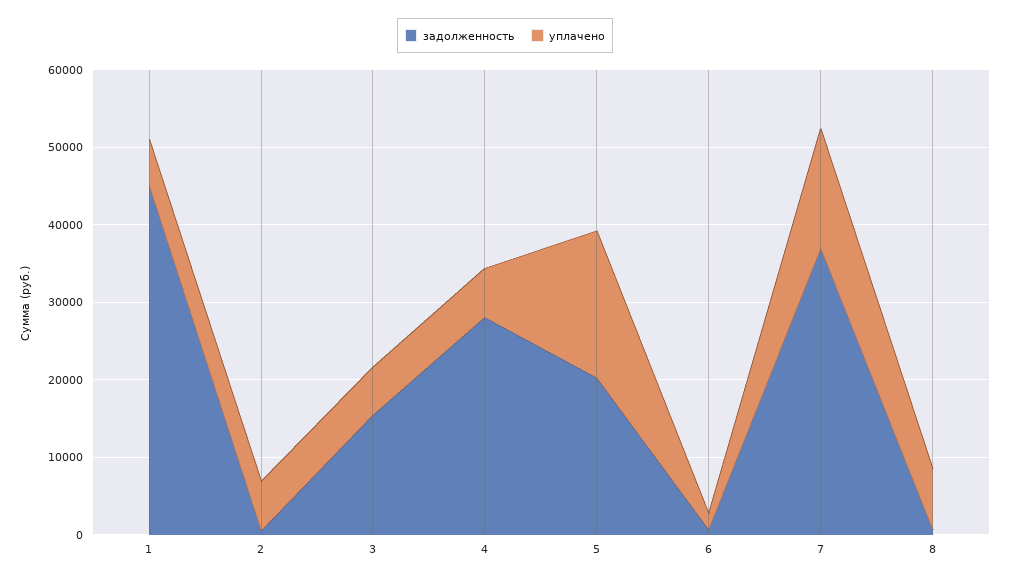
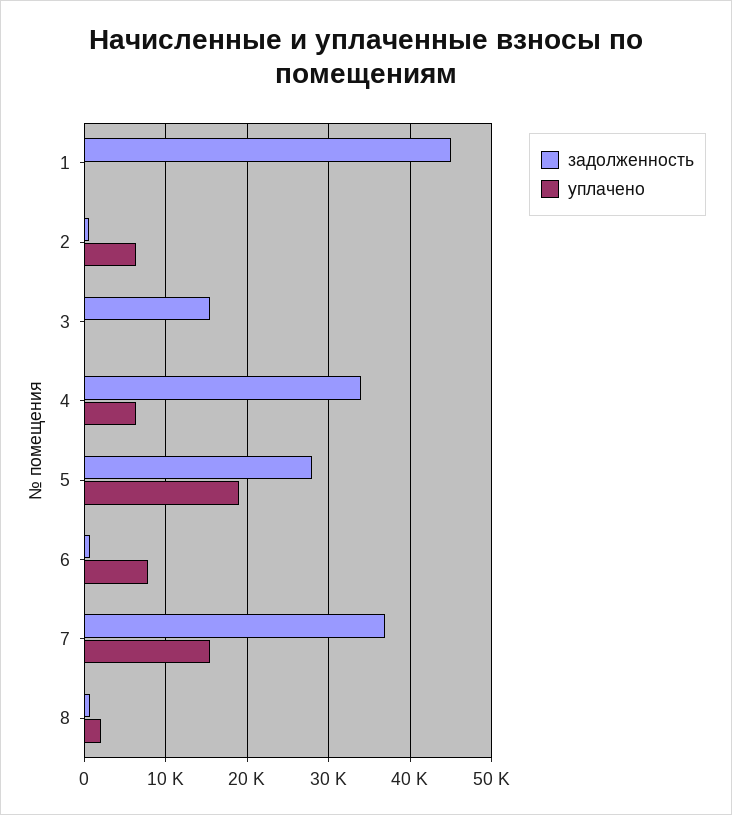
уплачено, 1: 6000 -> 0
уплачено, 3: 6000 -> 0
задолженность, 4: 28000 -> 34000
задолженность, 5: 20000 -> 28000
уплачено, 6: 2000 -> 8000
уплачено, 8: 8000 -> 2000

